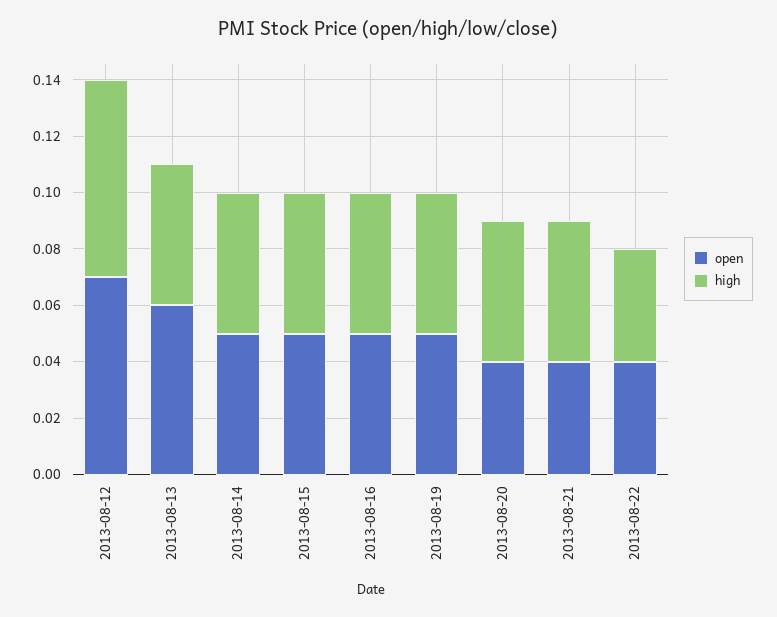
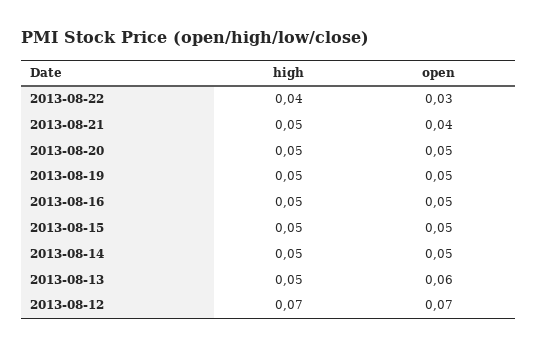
open, 2013-08-20: 0.04 -> 0.05
open, 2013-08-22: 0.04 -> 0.03

